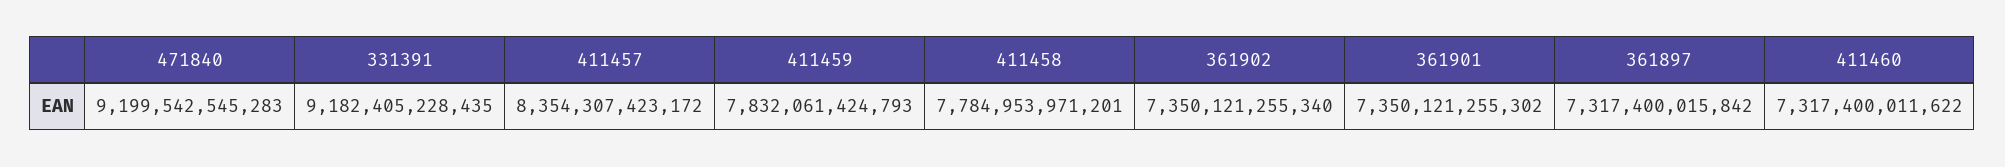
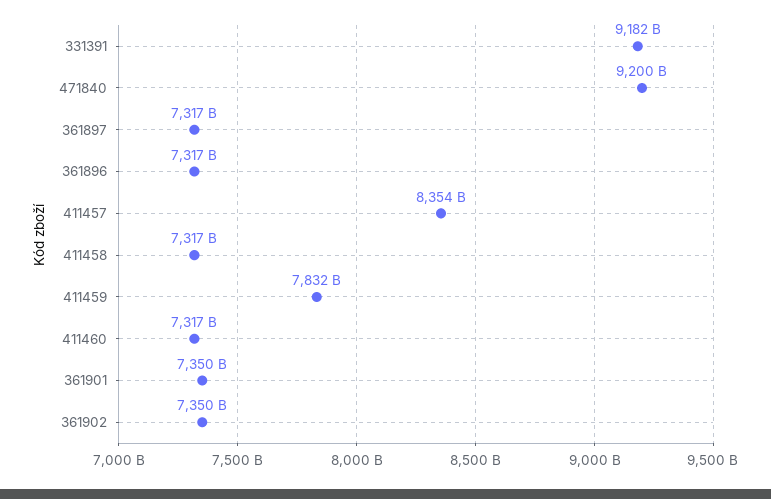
411458: 7784953971201 -> 7317000000000
361896: none -> 7317000000000

